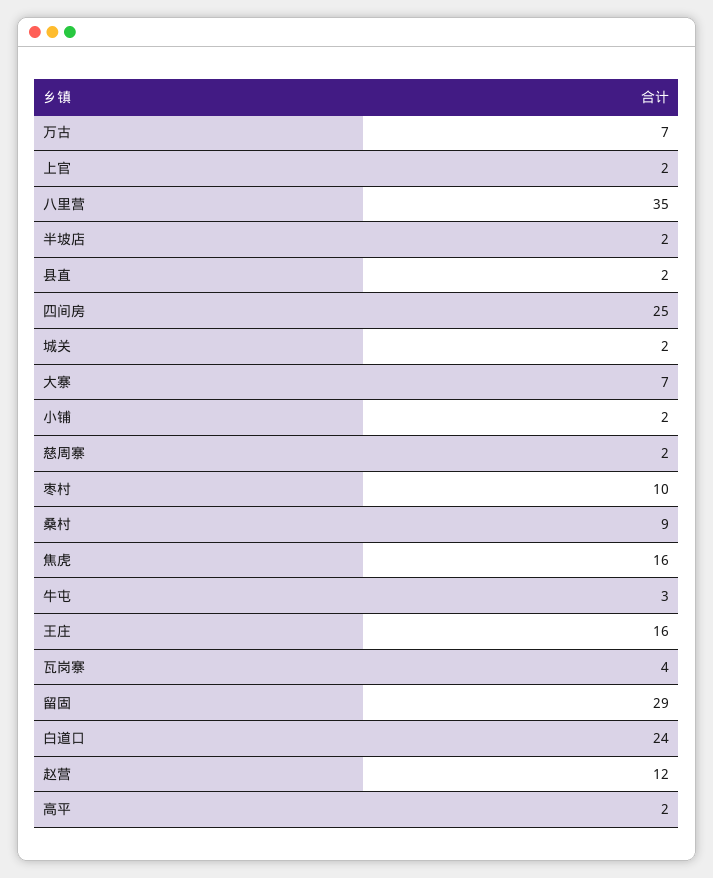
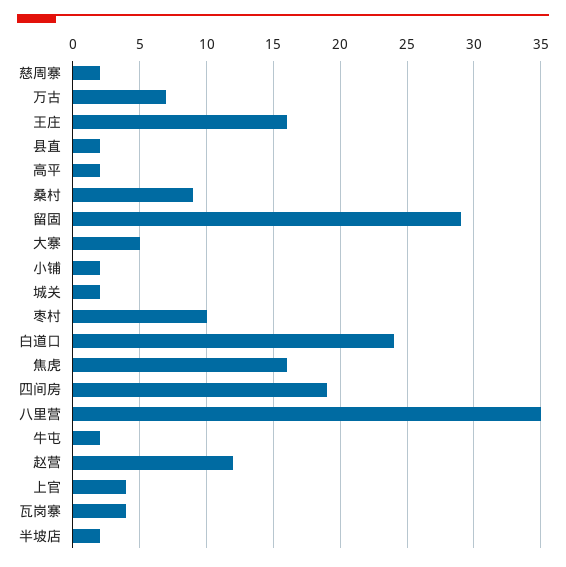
上官: 2 -> 4
四间房: 25 -> 19
大寨: 7 -> 5
牛屯: 3 -> 2

